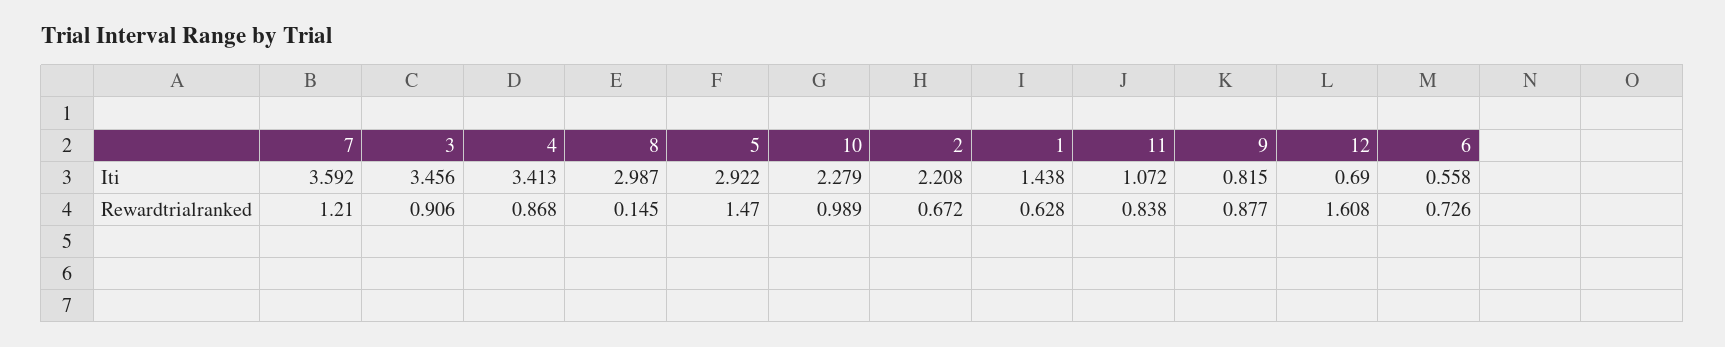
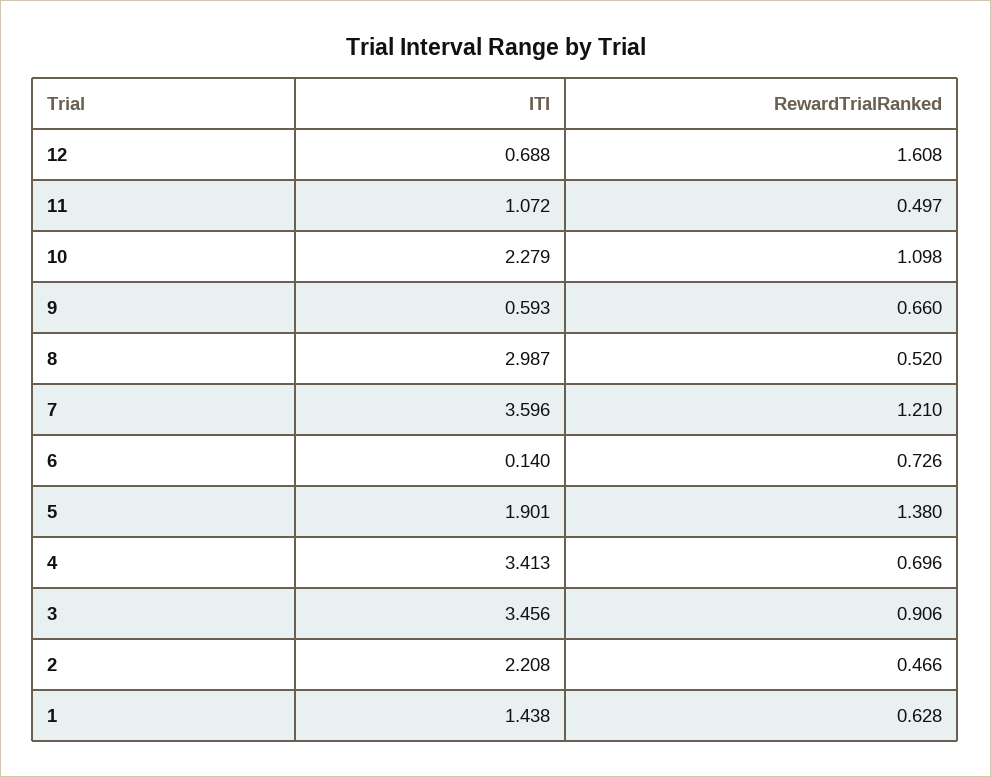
7, Iti: 3.592 -> 3.596
5, Iti: 2.922 -> 1.901
9, Iti: 0.815 -> 0.593
12, Iti: 0.69 -> 0.688
6, Iti: 0.558 -> 0.14
4, Rewardtrialranked: 0.868 -> 0.696
8, Rewardtrialranked: 0.145 -> 0.52
5, Rewardtrialranked: 1.47 -> 1.38
10, Rewardtrialranked: 0.989 -> 1.098
2, Rewardtrialranked: 0.672 -> 0.466
11, Rewardtrialranked: 0.838 -> 0.497
9, Rewardtrialranked: 0.877 -> 0.66

